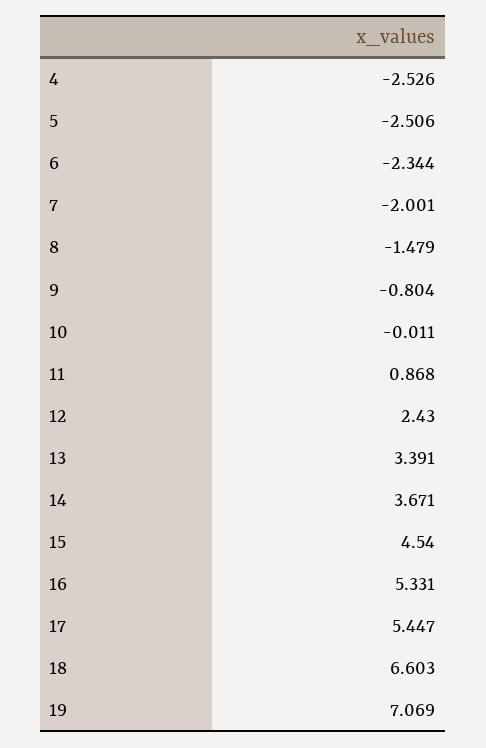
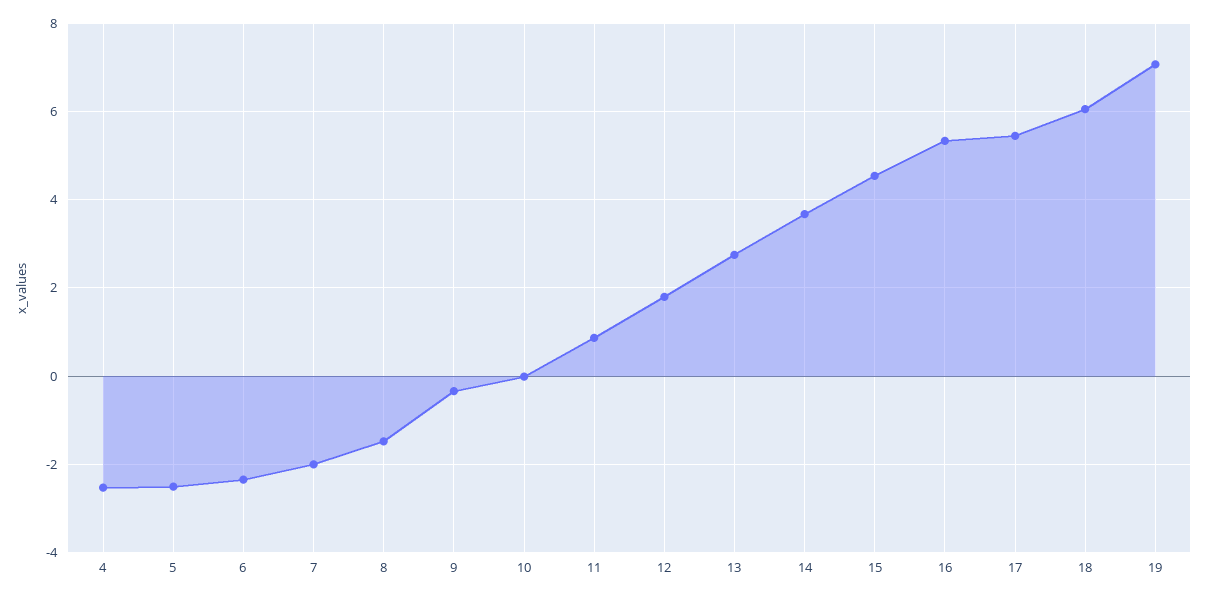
9: -0.804 -> -0.4
12: 2.43 -> 1.8
13: 3.391 -> 2.8
18: 6.603 -> 6

